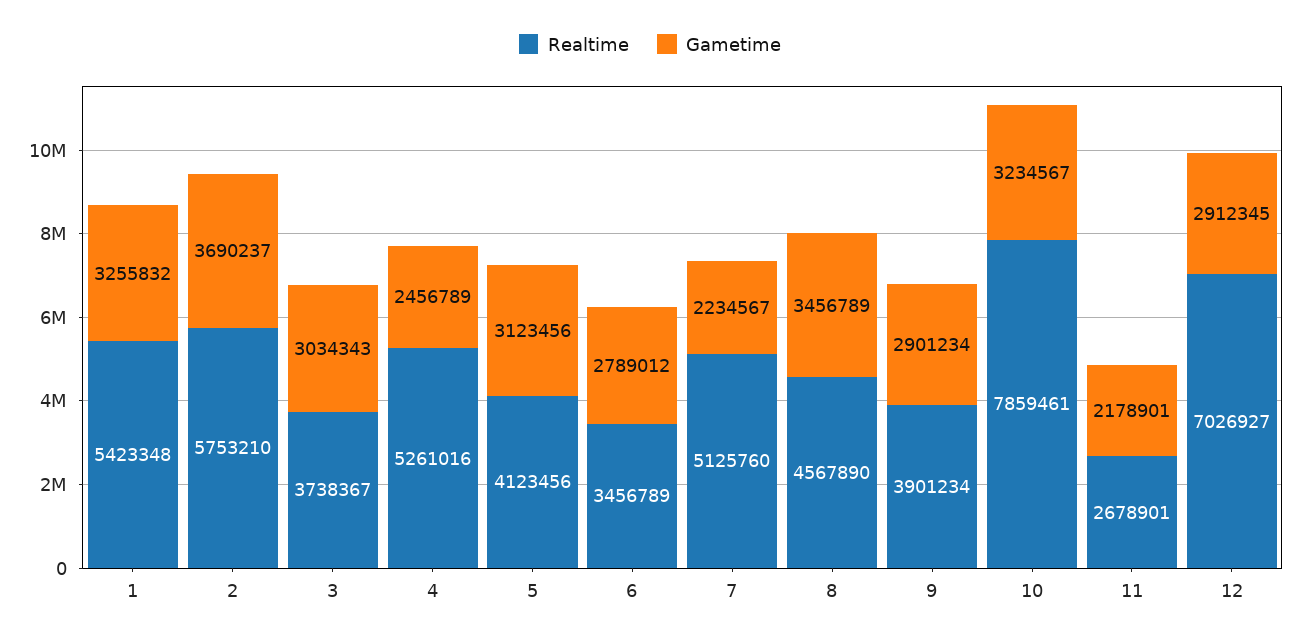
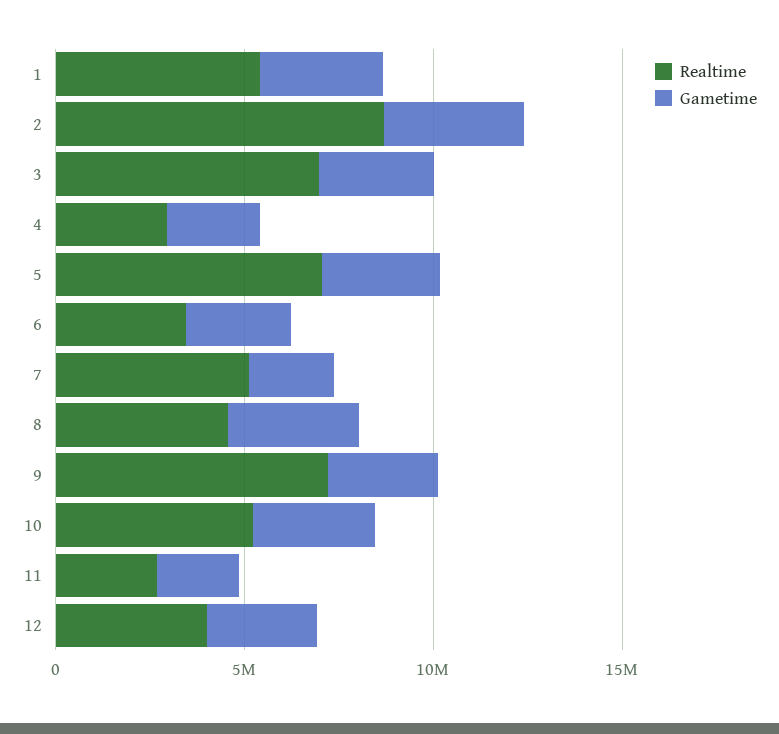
Realtime, 2: 5753210 -> 9000000
Realtime, 3: 3738367 -> 7000000
Realtime, 4: 5261016 -> 3000000
Realtime, 5: 4123456 -> 7000000
Realtime, 9: 3901234 -> 7000000
Realtime, 10: 7859461 -> 5000000
Realtime, 12: 7026927 -> 4000000

